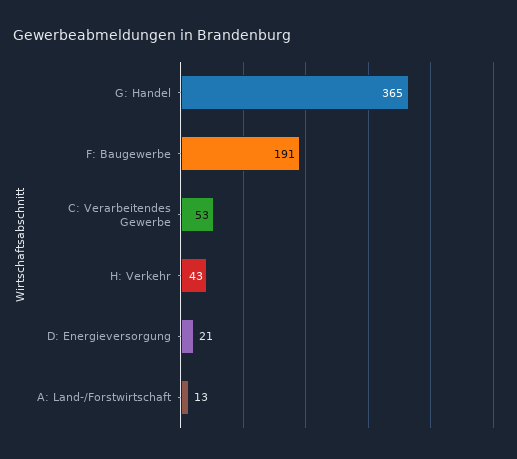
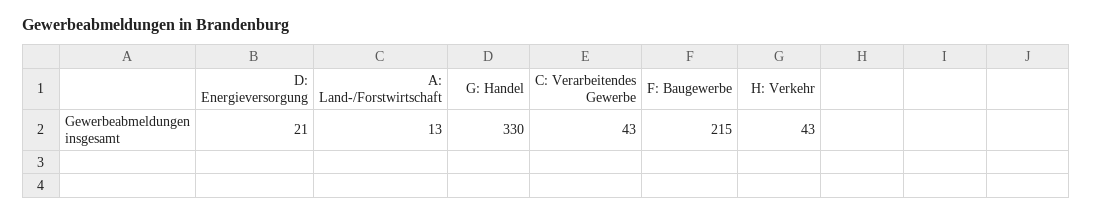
G: Handel: 365 -> 330
F: Baugewerbe: 191 -> 215
C: Verarbeitendes Gewerbe: 53 -> 43

